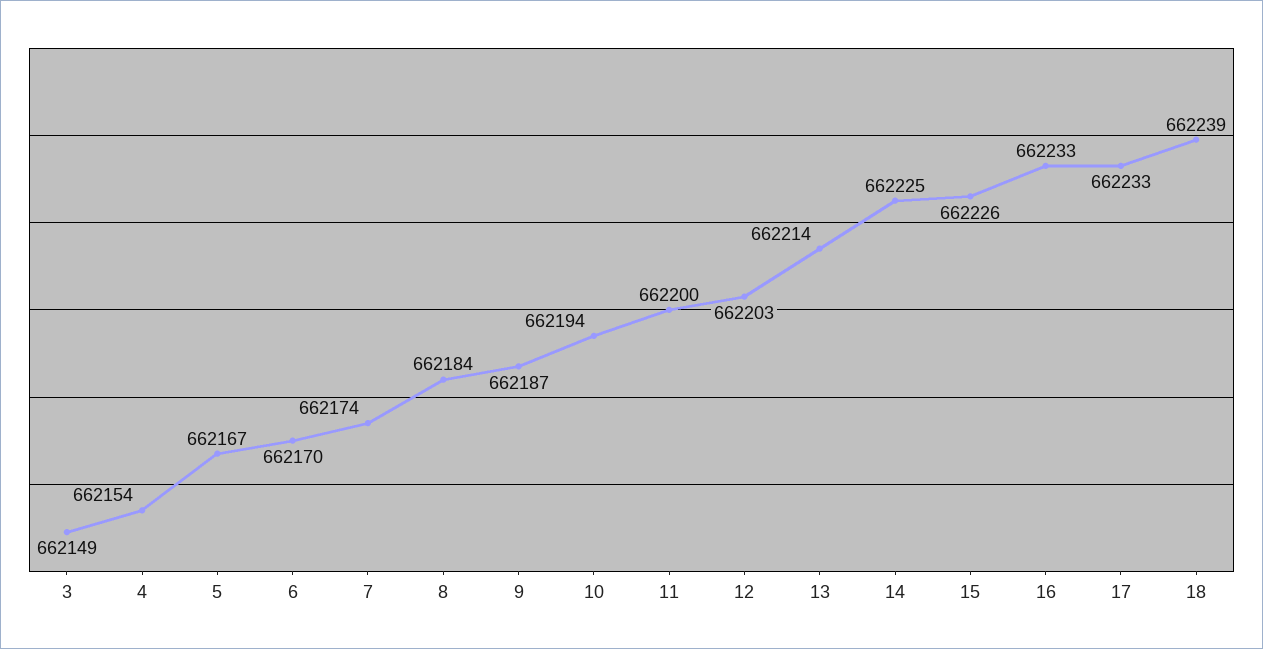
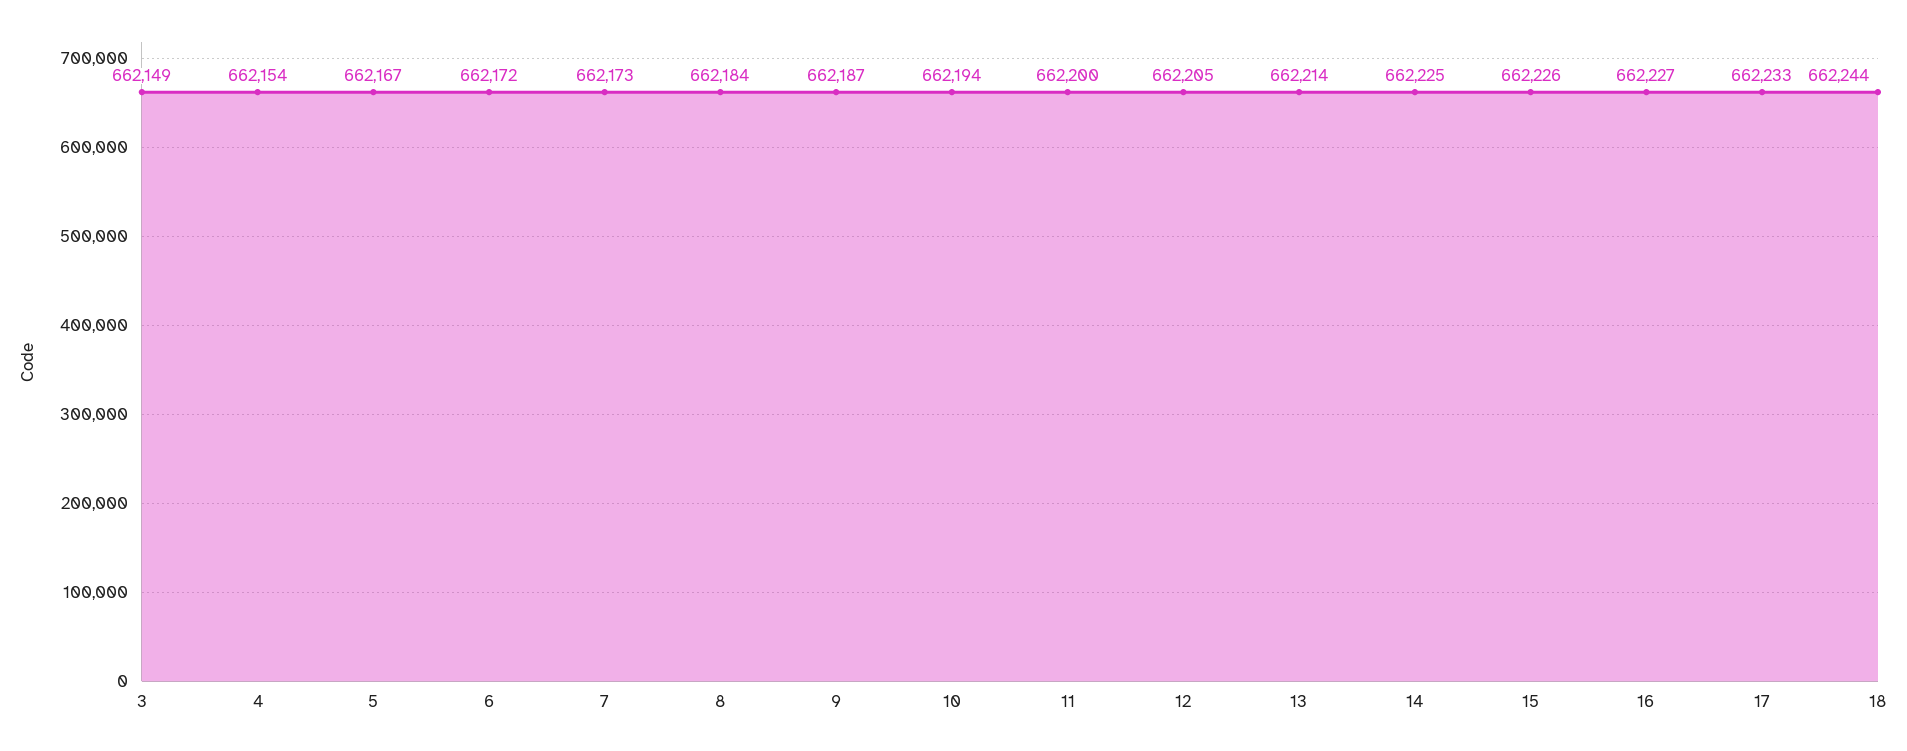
6: 662170 -> 662172
7: 662174 -> 662173
12: 662203 -> 662205
16: 662233 -> 662227
18: 662239 -> 662244

